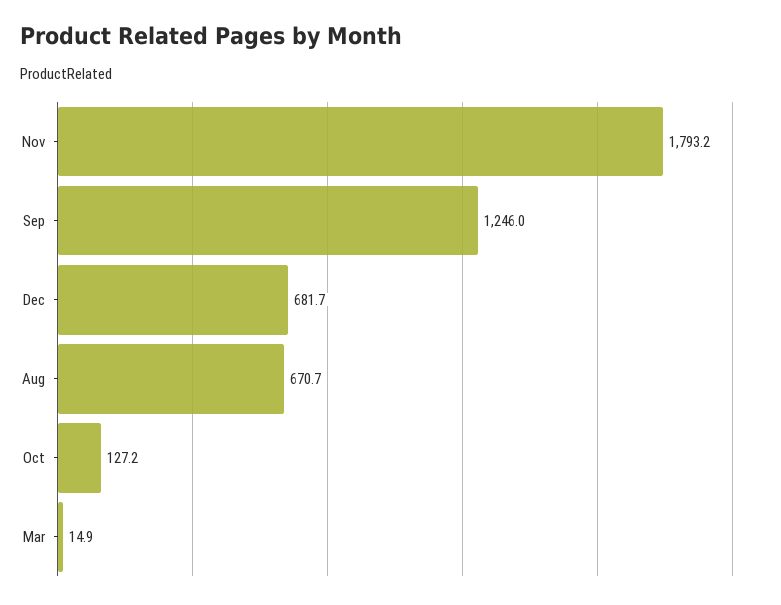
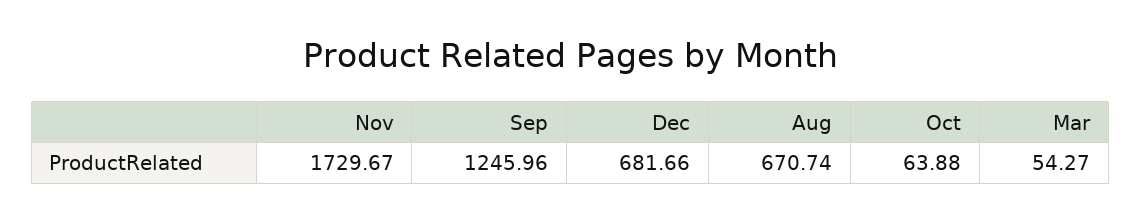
Nov: 1793.2 -> 1729.67
Oct: 127.2 -> 63.88
Mar: 14.9 -> 54.27

